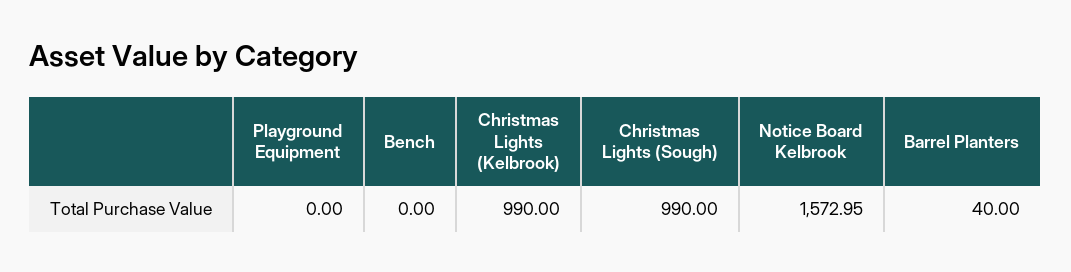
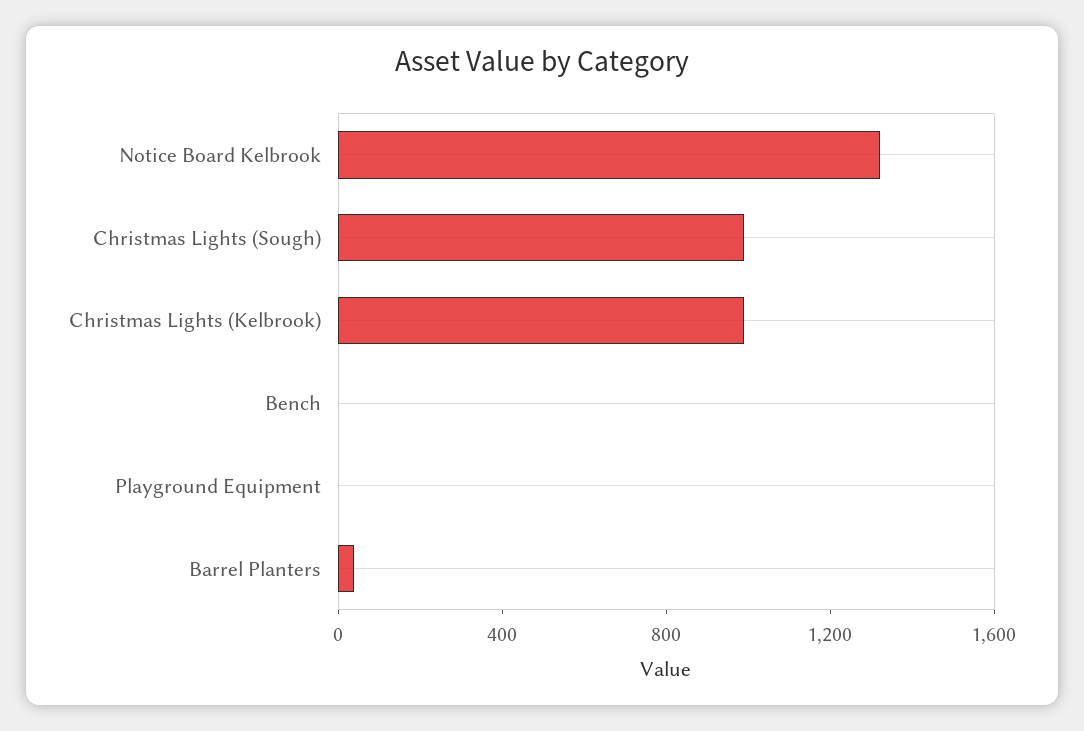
Notice Board Kelbrook: 1572.95 -> 1300

